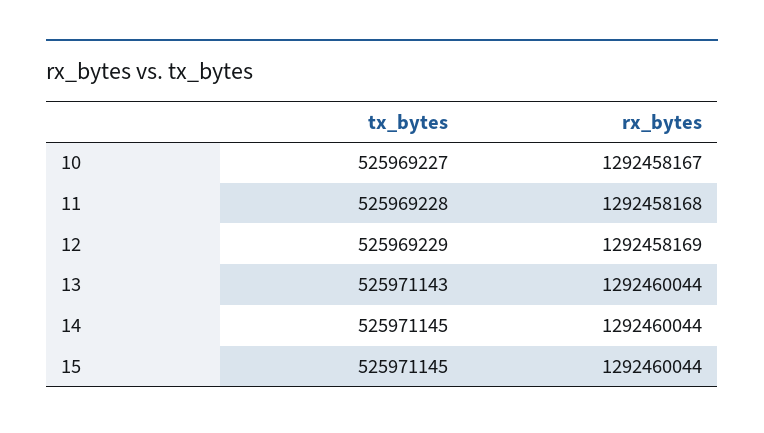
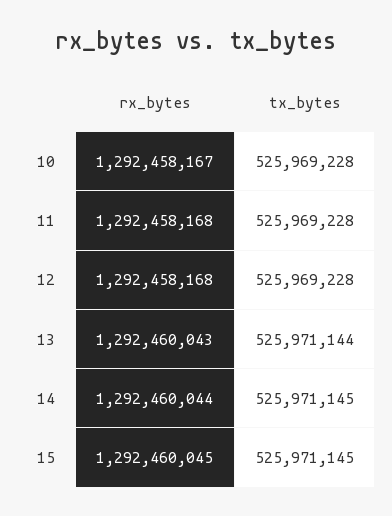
tx_bytes, 10: 525969227 -> 525969228
tx_bytes, 12: 525969229 -> 525969228
rx_bytes, 12: 1292458169 -> 1292458168
tx_bytes, 13: 525971143 -> 525971144
rx_bytes, 13: 1292460044 -> 1292460043
rx_bytes, 15: 1292460044 -> 1292460045

